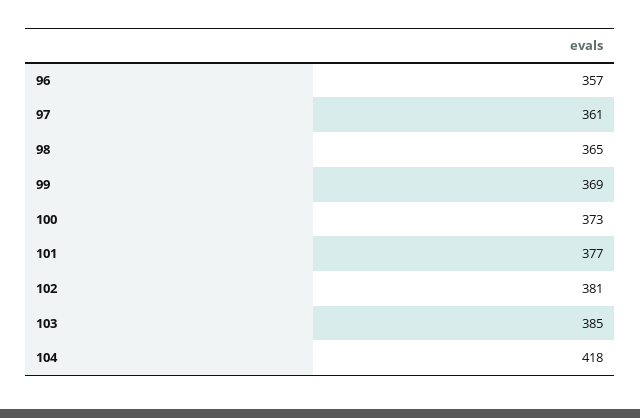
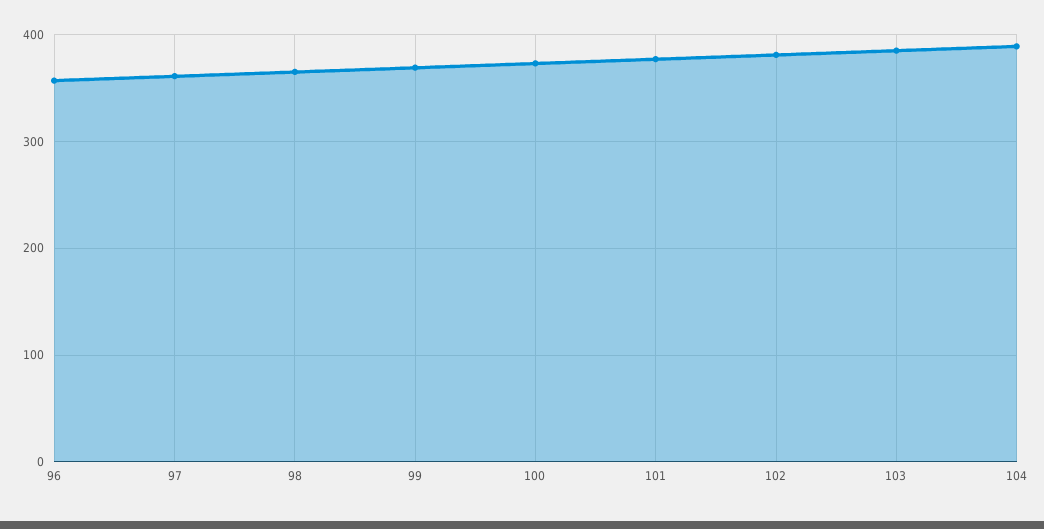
104: 418 -> 390

